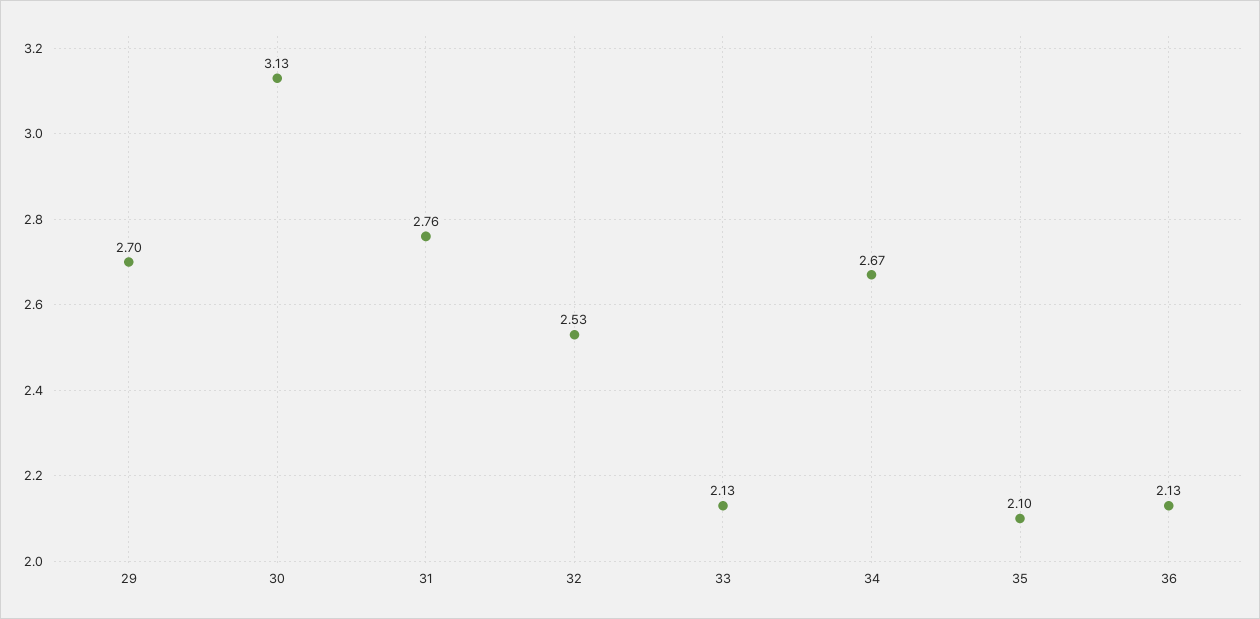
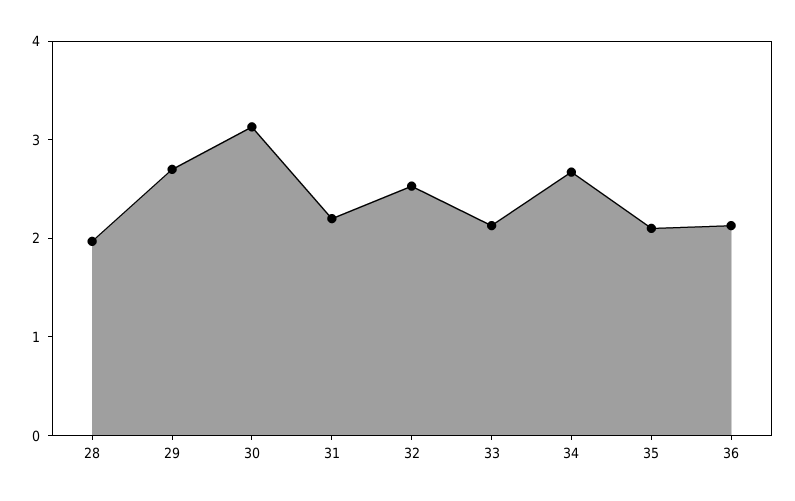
31: 2.76 -> 2.2
28: none -> 2

